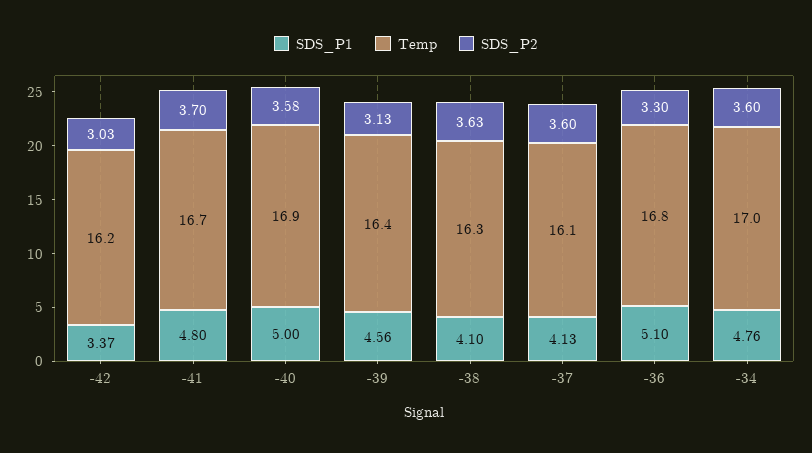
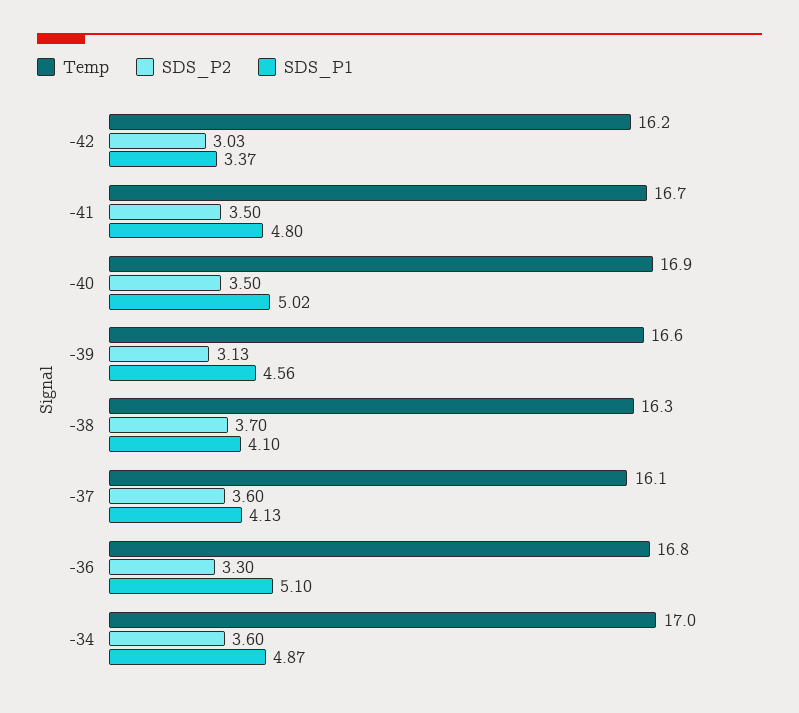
SDS_P2, -41: 3.7 -> 3.5
SDS_P1, -40: 5 -> 5.02
SDS_P2, -40: 3.58 -> 3.5
Temp, -39: 16.4 -> 16.6
SDS_P2, -38: 3.63 -> 3.7
SDS_P1, -34: 4.76 -> 4.87

